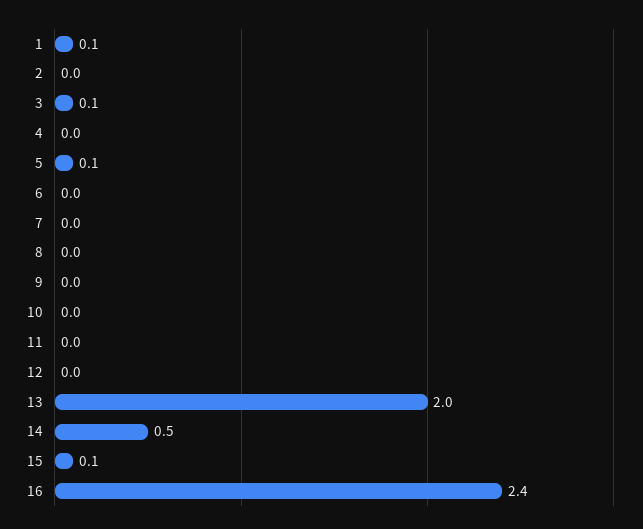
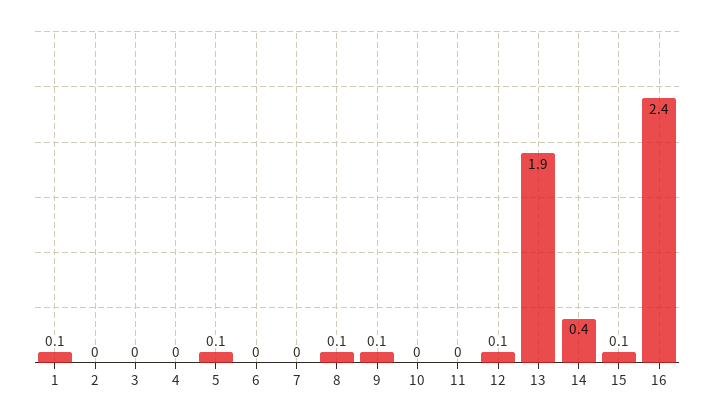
3: 0.1 -> 0
8: 0 -> 0.1
9: 0 -> 0.1
12: 0 -> 0.1
13: 2 -> 1.9
14: 0.5 -> 0.4

